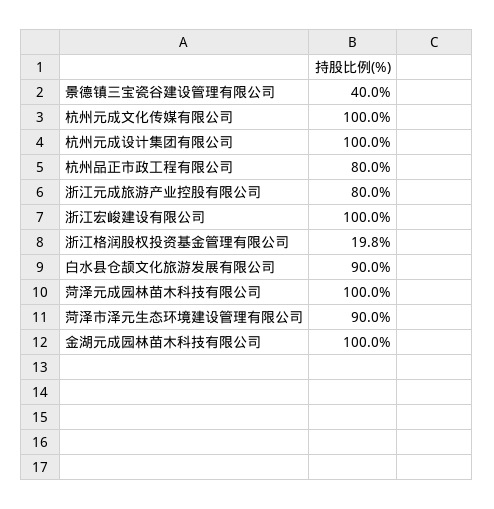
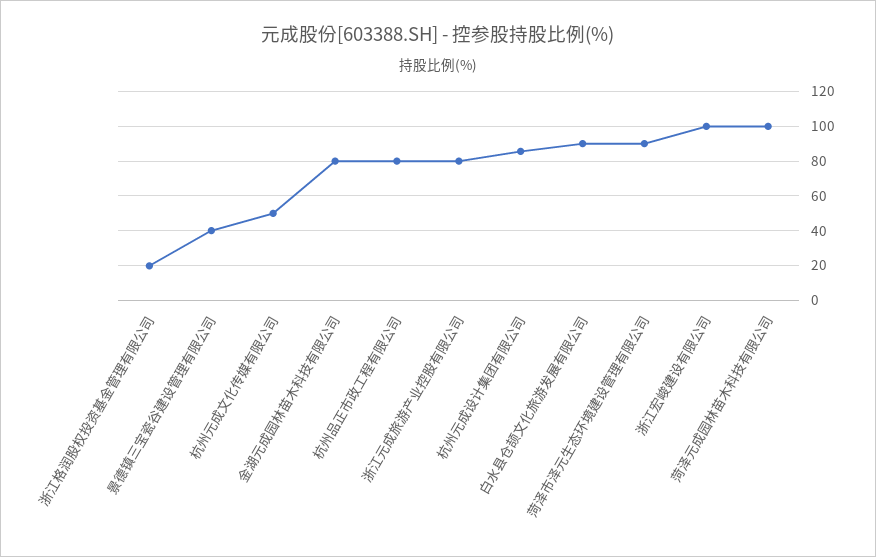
杭州元成文化传媒有限公司: 100 -> 50
杭州元成设计集团有限公司: 100 -> 85
金湖元成园林苗木科技有限公司: 100 -> 80

